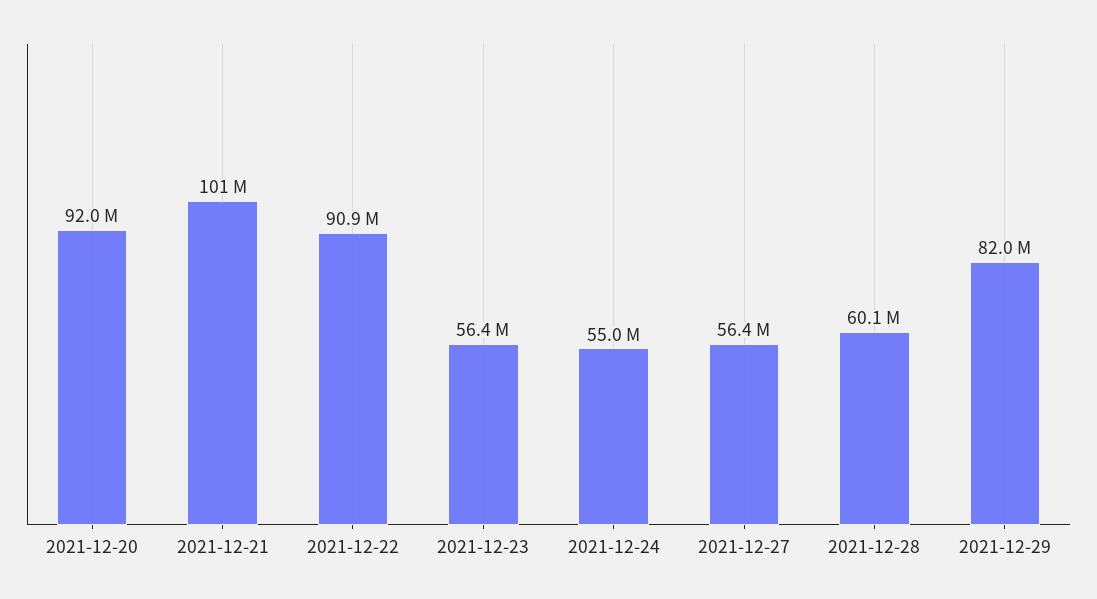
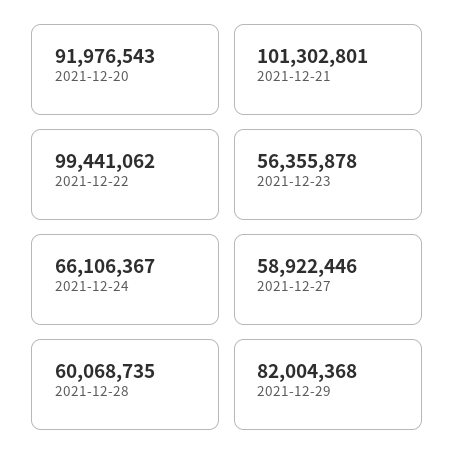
2021-12-22: 90900000 -> 99441062
2021-12-24: 55000000 -> 66106367
2021-12-27: 56400000 -> 58922446

